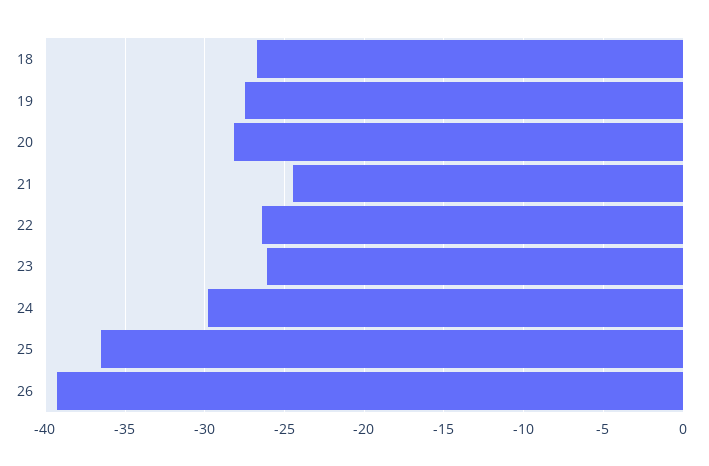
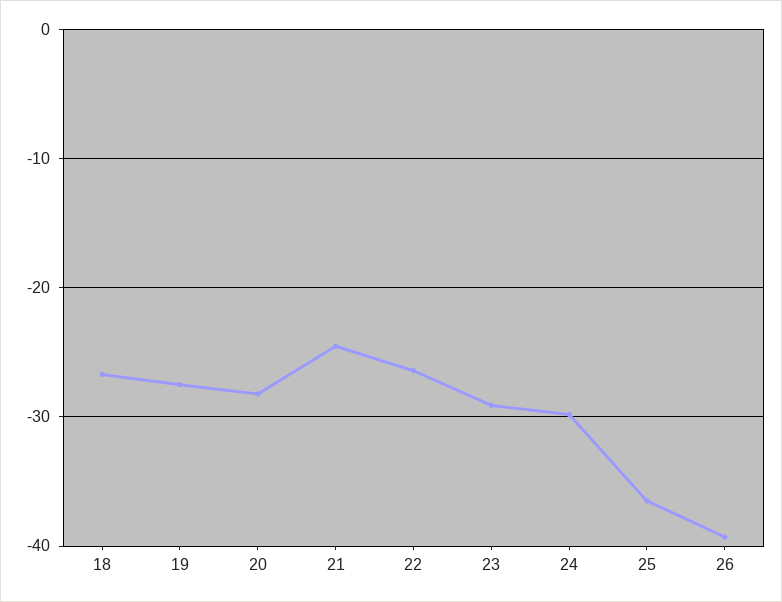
23: -26 -> -29

